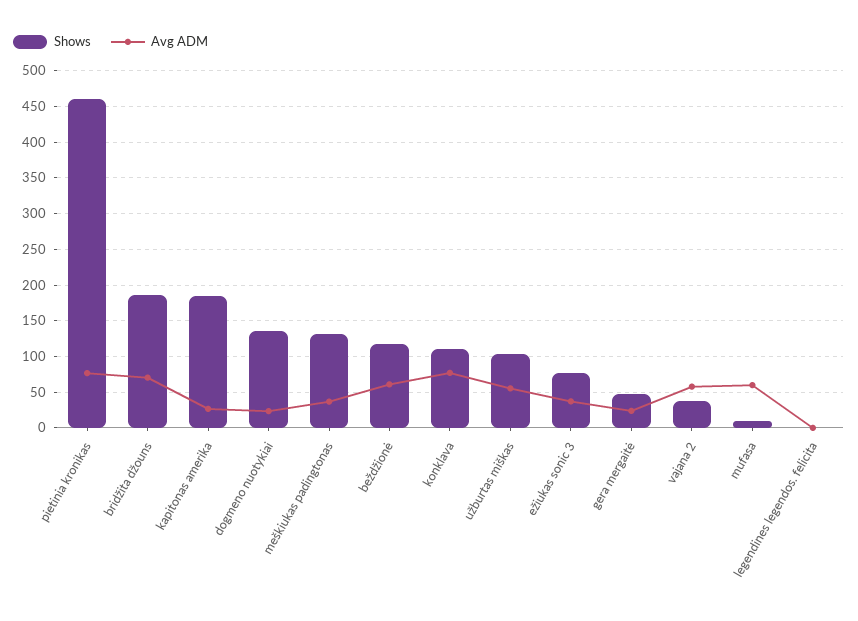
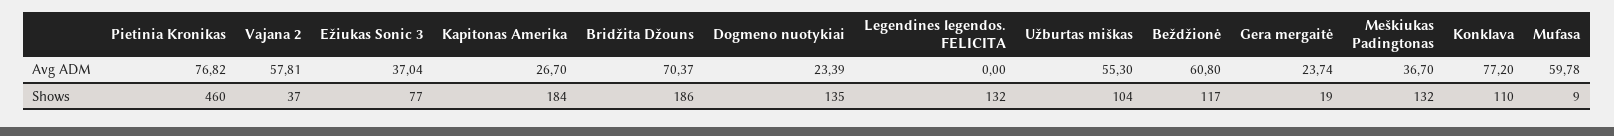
Shows, gera mergaitė: 50 -> 19
Shows, legendines legendos. felicita: 0 -> 132

